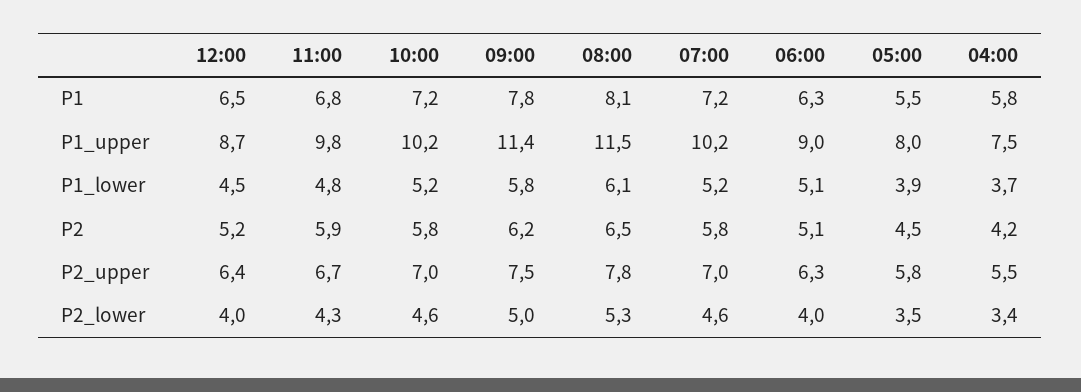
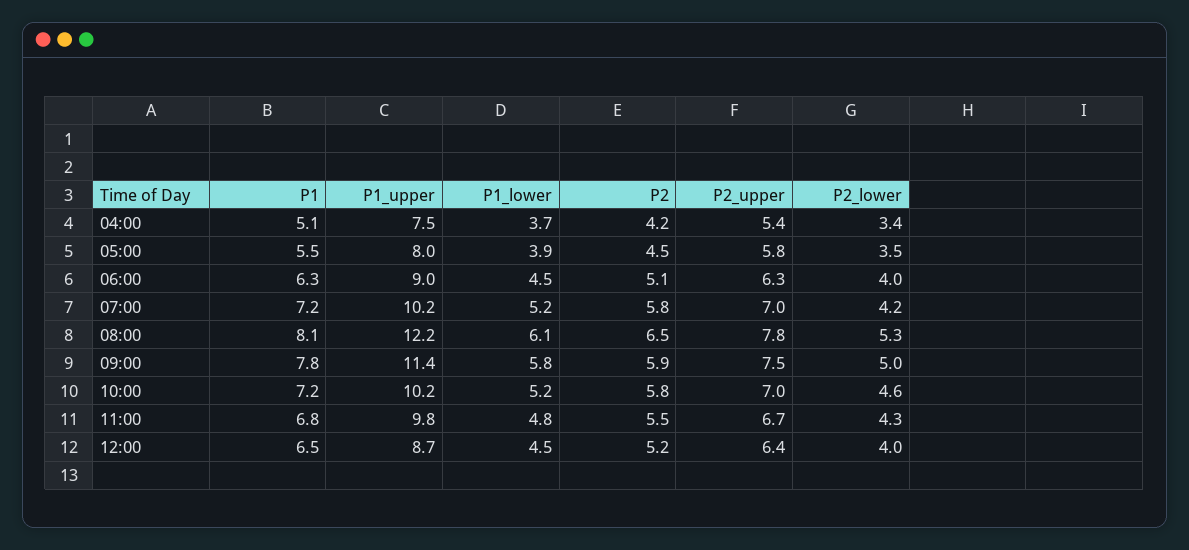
04:00, P1: 5.8 -> 5.1
08:00, P1_upper: 11.5 -> 12.2
06:00, P1_lower: 5.1 -> 4.5
11:00, P2: 5.9 -> 5.5
09:00, P2: 6.2 -> 5.9
04:00, P2_upper: 5.5 -> 5.4
07:00, P2_lower: 4.6 -> 4.2

